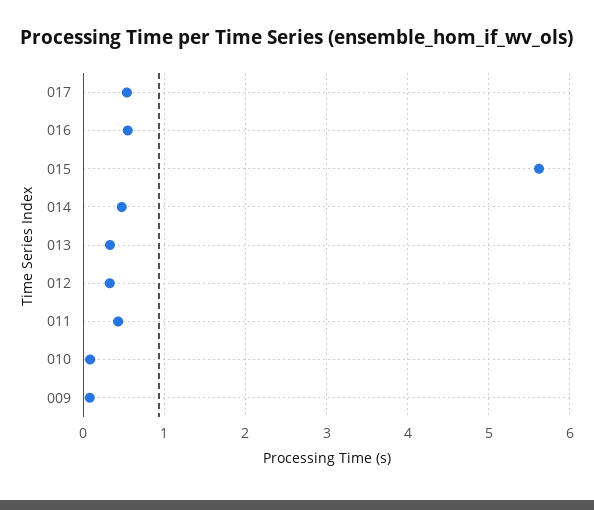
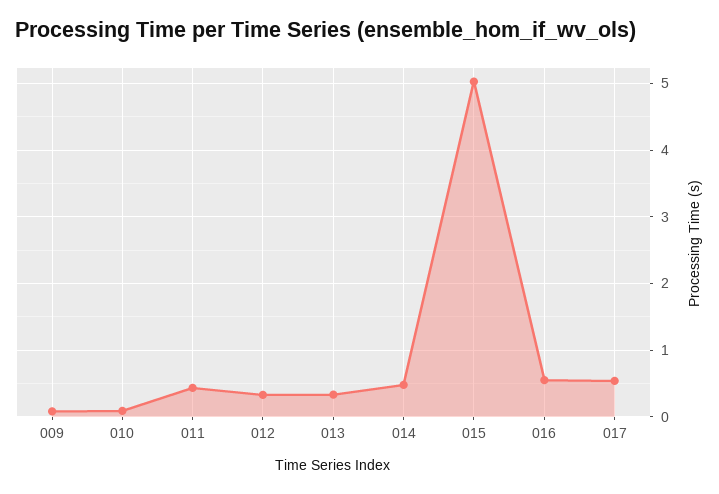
015: 5.6 -> 5

